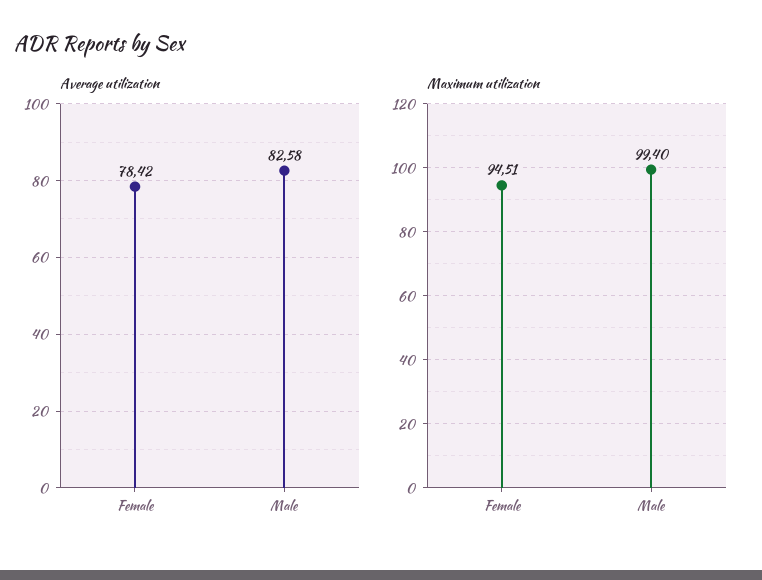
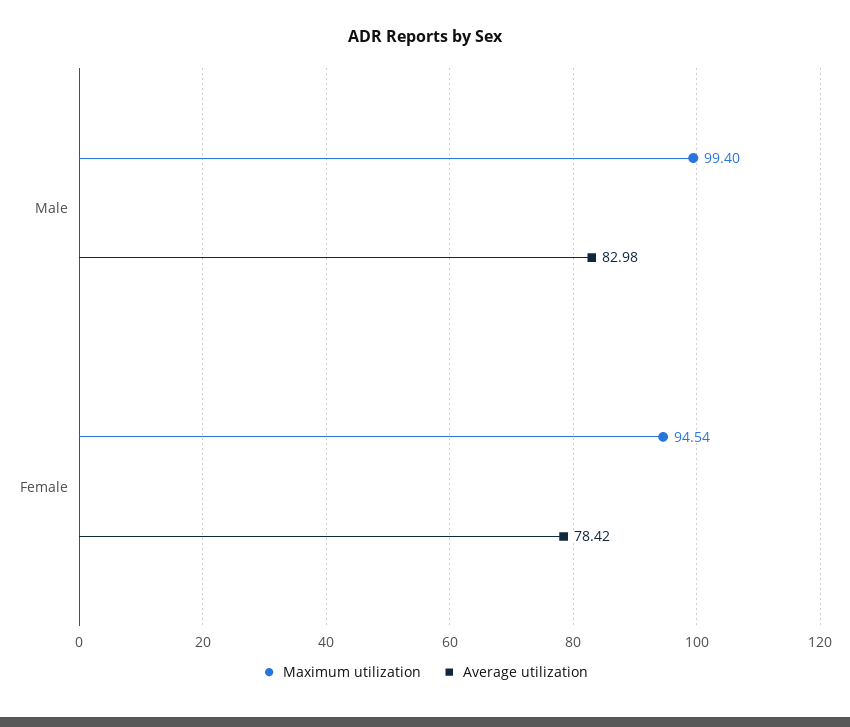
Average utilization, Male: 82.58 -> 82.98
Maximum utilization, Female: 94.51 -> 94.54

